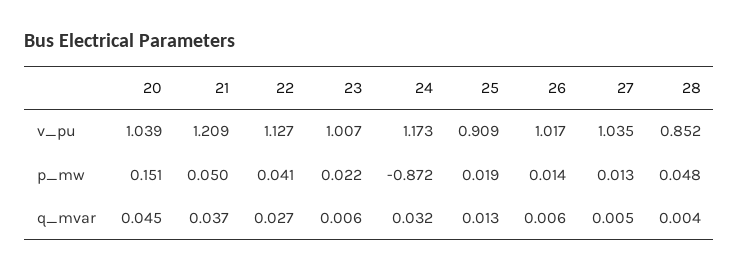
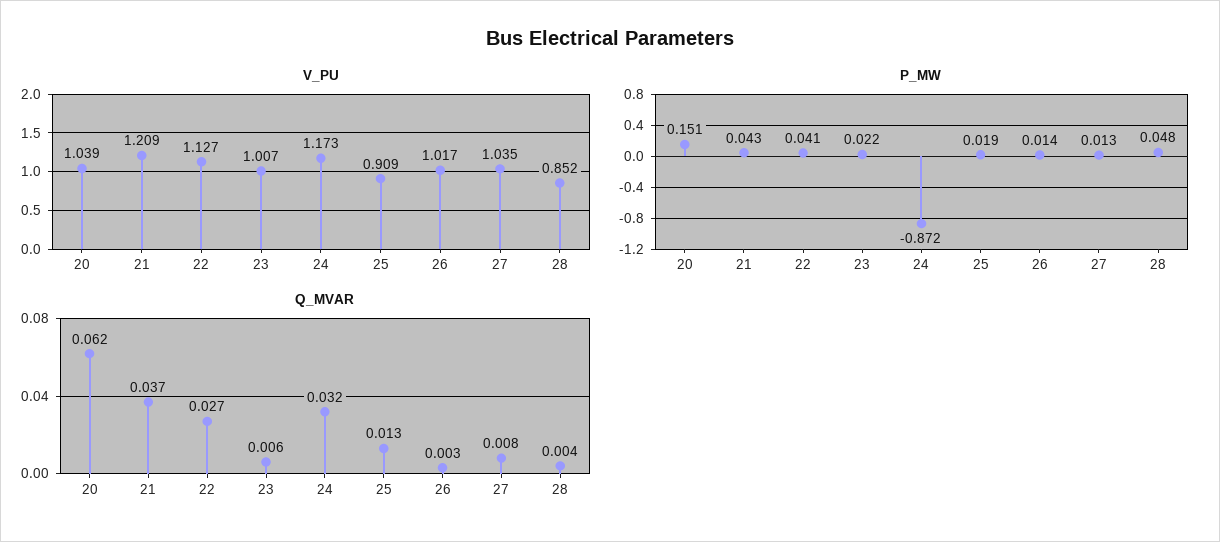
p_mw, 21: 0.05 -> 0.043
q_mvar, 20: 0.045 -> 0.062
q_mvar, 26: 0.006 -> 0.003
q_mvar, 27: 0.005 -> 0.008

